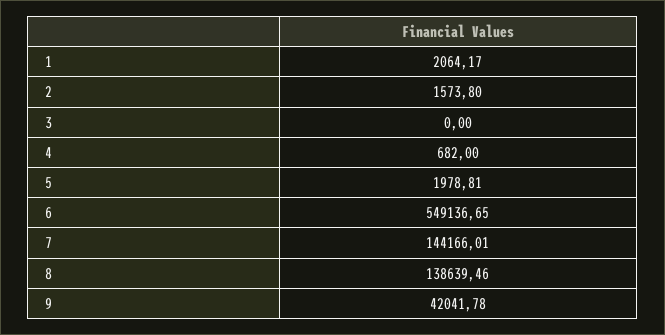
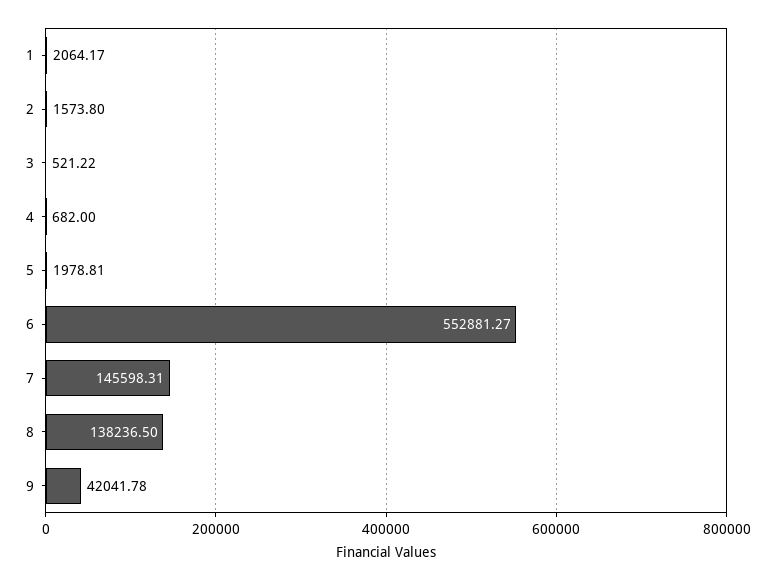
3: 0 -> 521.22
6: 549136.65 -> 552881.27
7: 144166.01 -> 145598.31
8: 138639.46 -> 138236.5

